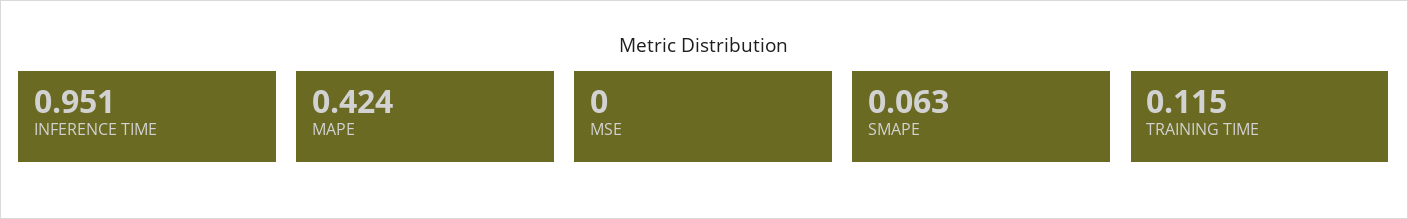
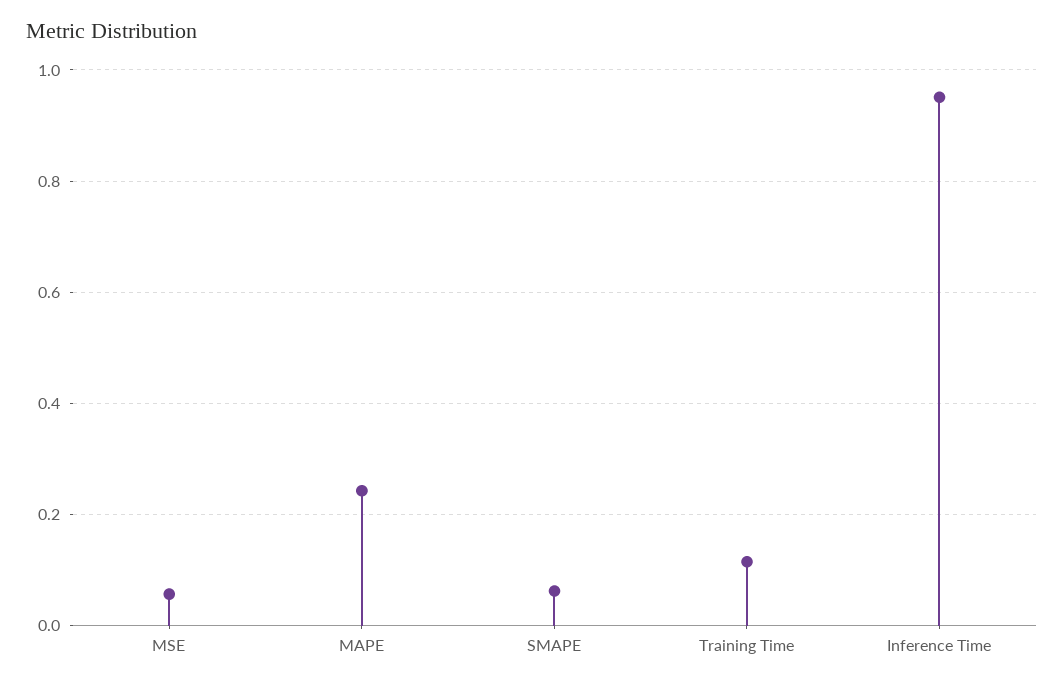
MAPE: 0.424 -> 0.24
MSE: 0 -> 0.06

